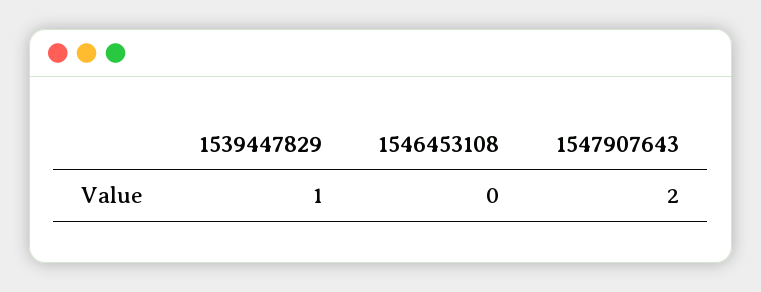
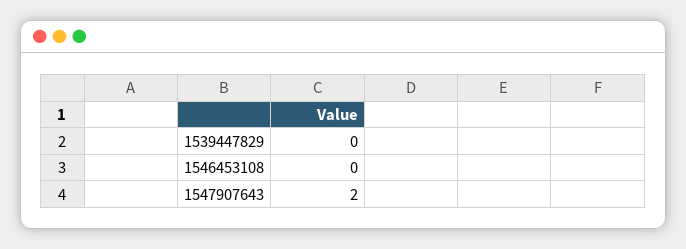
1539447829: 1 -> 0

